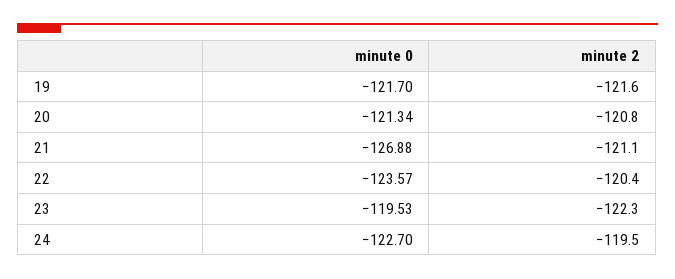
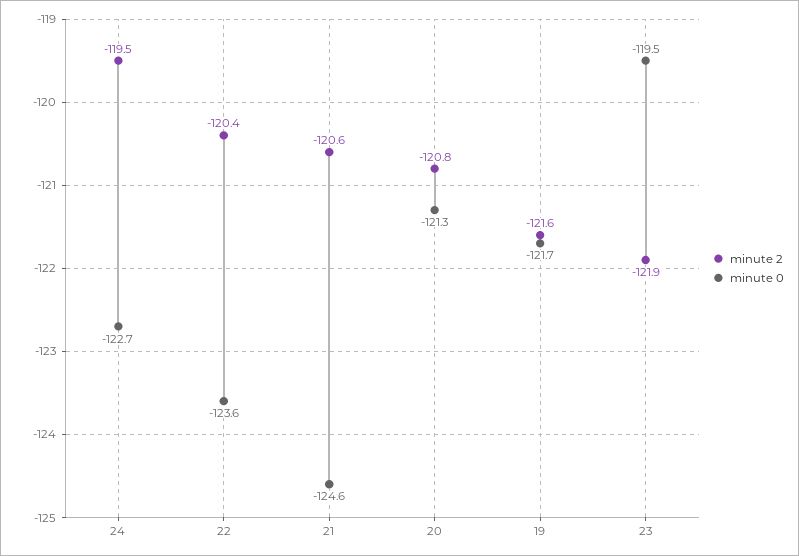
minute 0, 21: -126.88 -> -124.6
minute 2, 21: -121.1 -> -120.6
minute 2, 23: -122.3 -> -121.9

